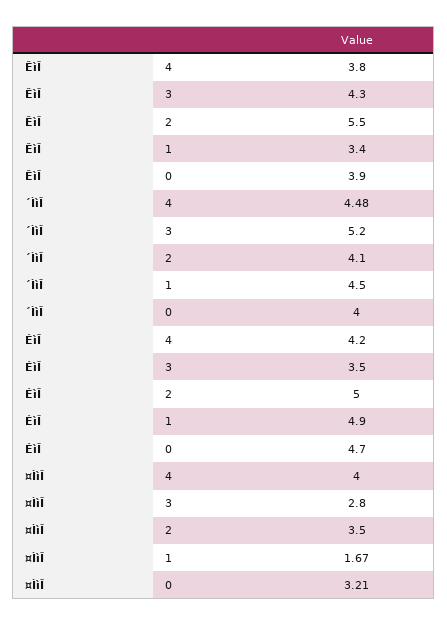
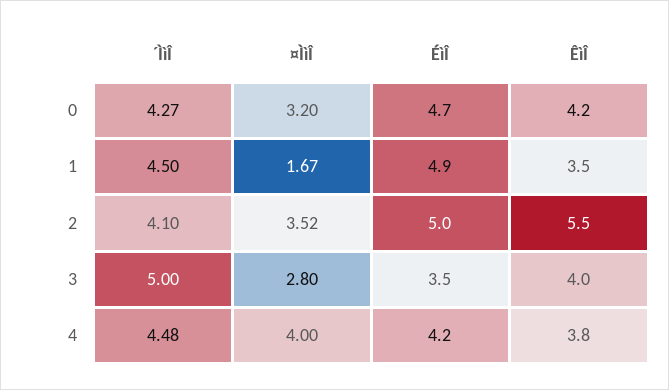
ÊìÎ, 3: 4.3 -> 4
ÊìÎ, 1: 3.4 -> 3.5
ÊìÎ, 0: 3.9 -> 4.2
´ÌìÎ, 3: 5.2 -> 5
´ÌìÎ, 0: 4 -> 4.27
¤ÌìÎ, 2: 3.5 -> 3.52
¤ÌìÎ, 0: 3.21 -> 3.2

